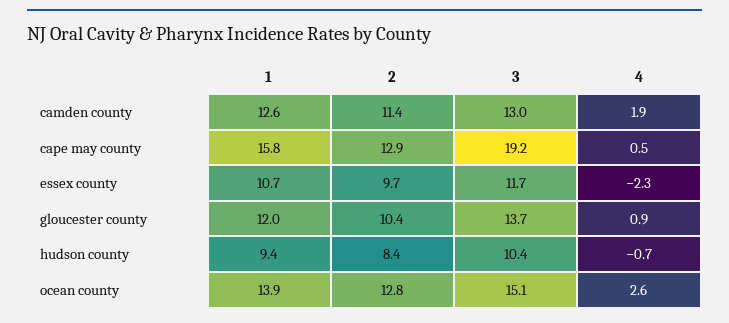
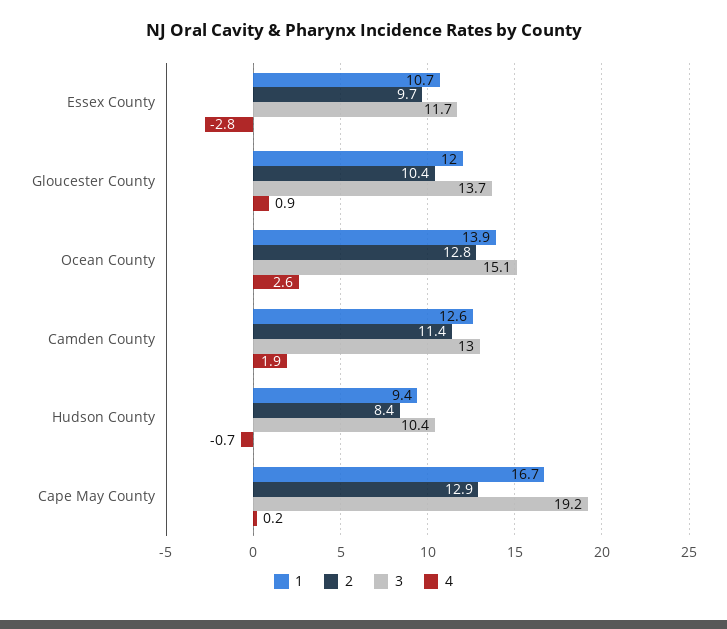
1, cape may county: 15.8 -> 16.7
4, cape may county: 0.5 -> 0.2
4, essex county: -2.3 -> -2.8

